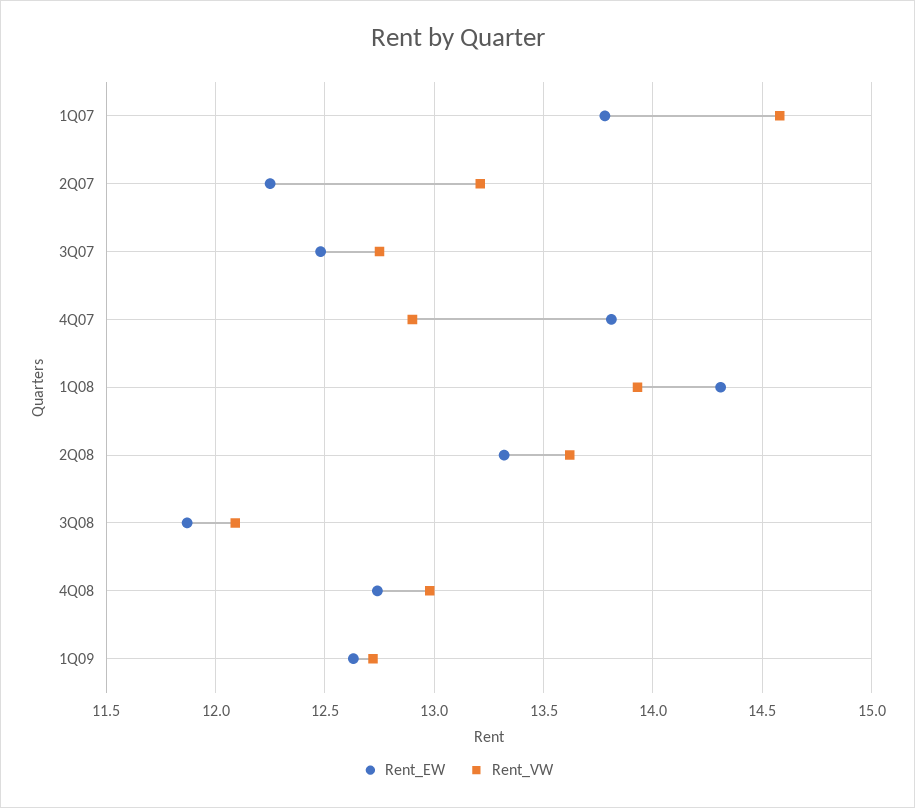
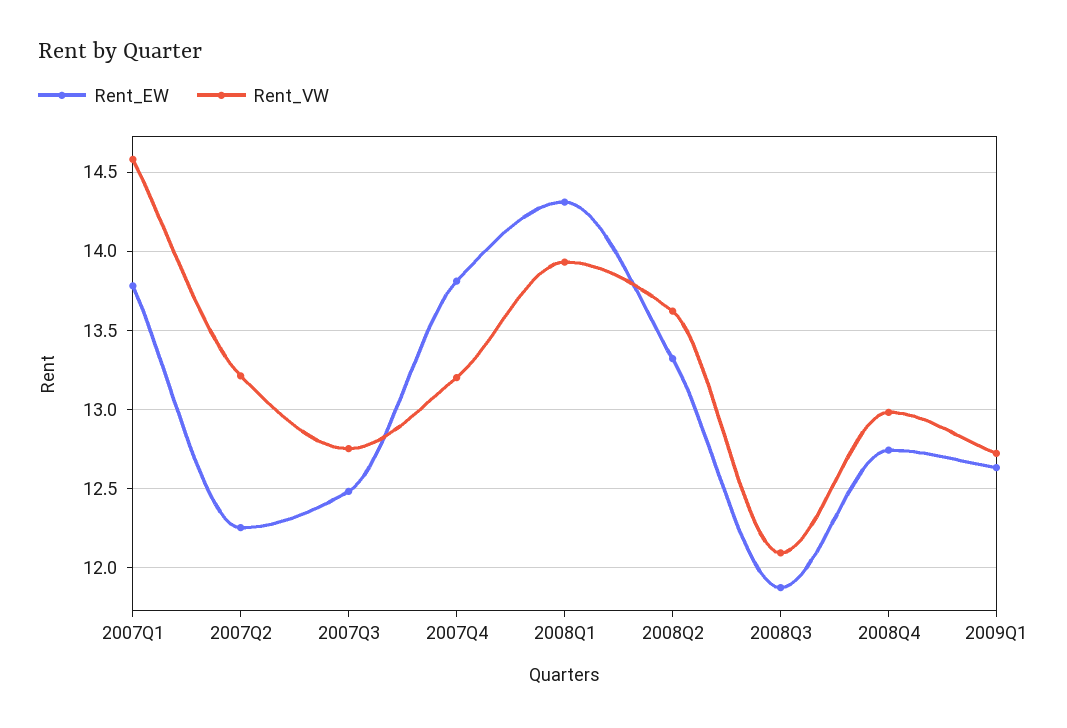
Rent_VW, 4Q07: 12.9 -> 13.2

